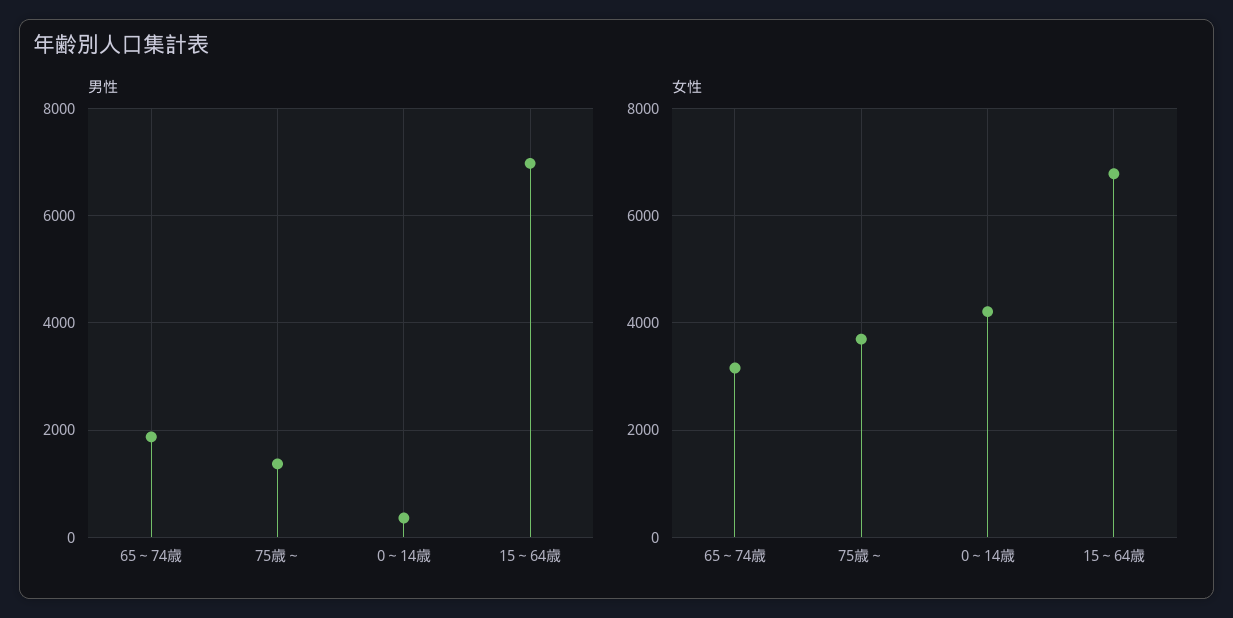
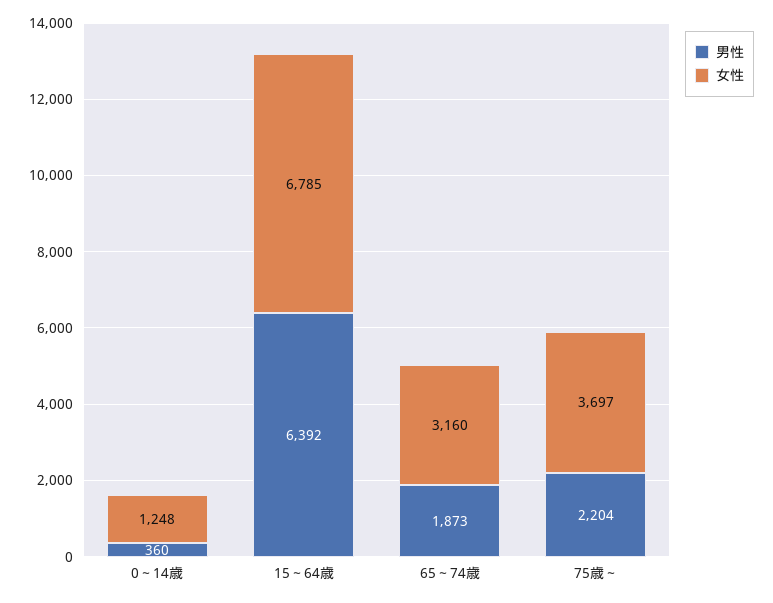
男性, 75歳～: 1400 -> 2204
男性, 15～64歳: 7000 -> 6392
女性, 0～14歳: 4200 -> 1248

